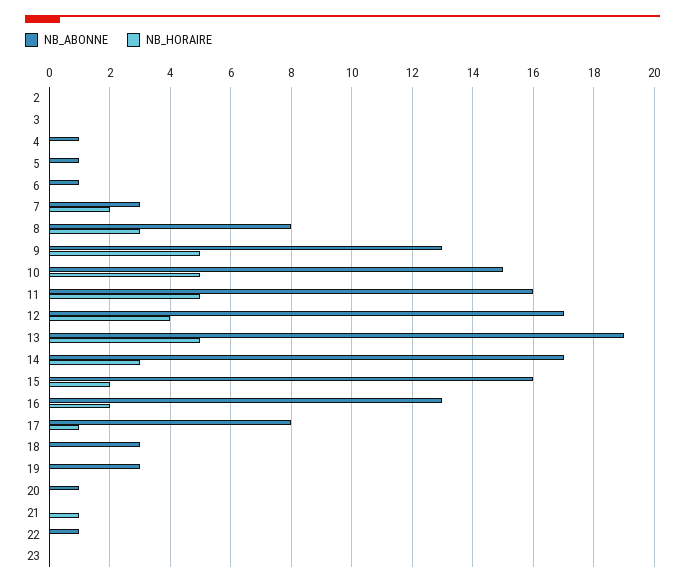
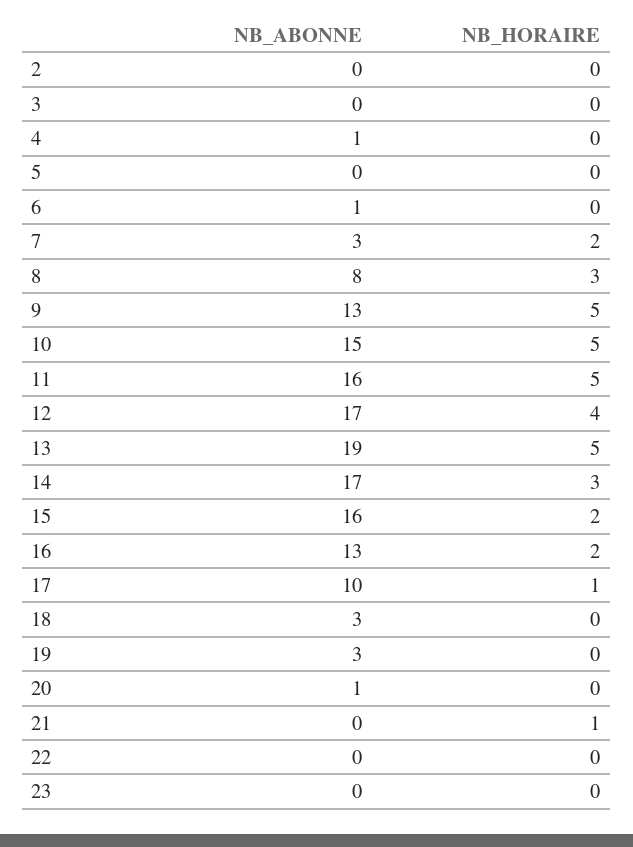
NB_ABONNE, 5: 1 -> 0
NB_ABONNE, 17: 8 -> 10
NB_ABONNE, 22: 1 -> 0

